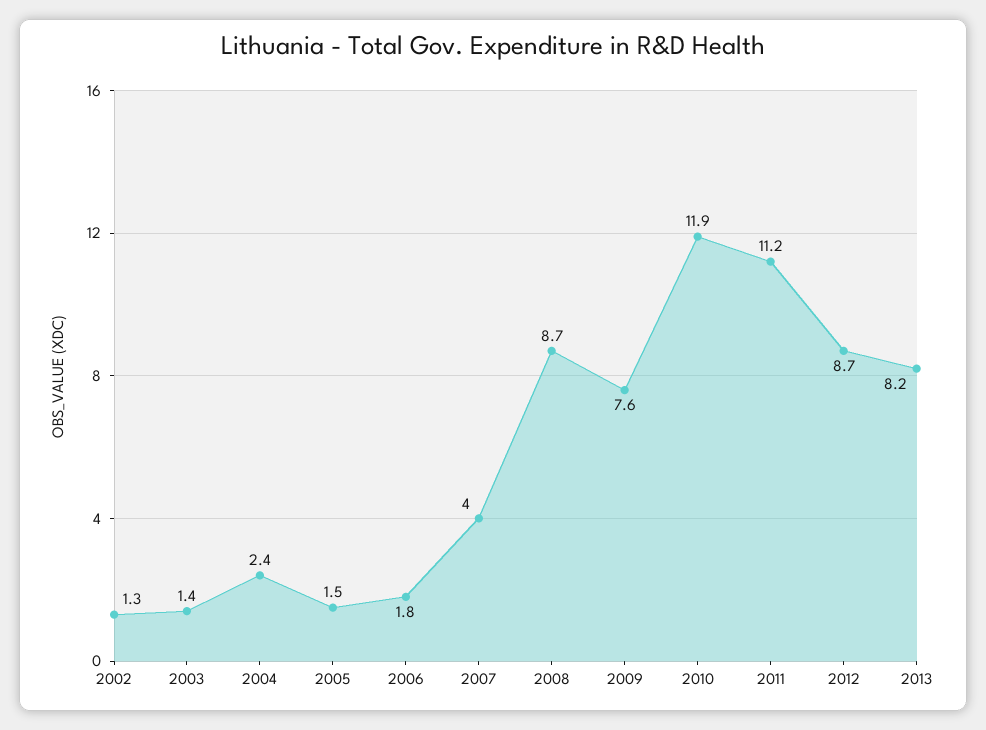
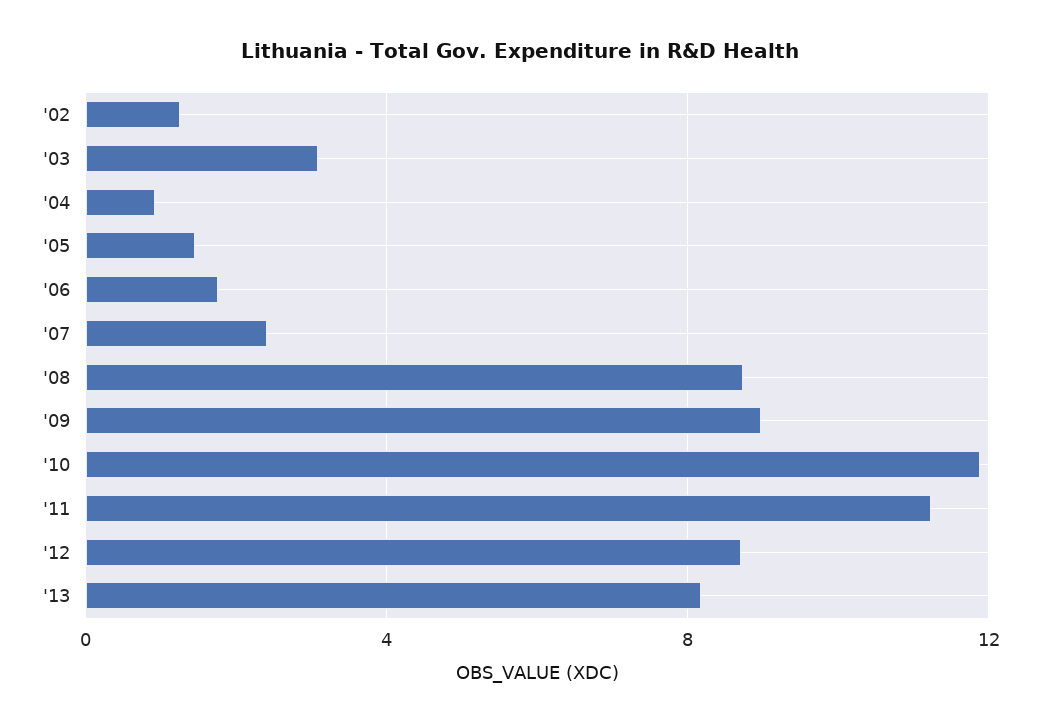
2003: 1.4 -> 3
2004: 2.4 -> 1
2007: 4 -> 2.5
2009: 7.6 -> 9

